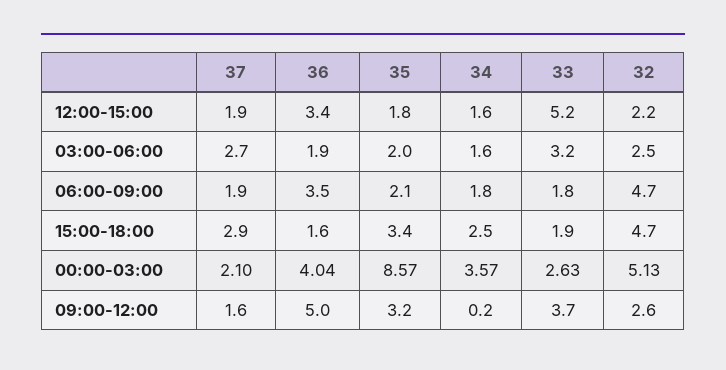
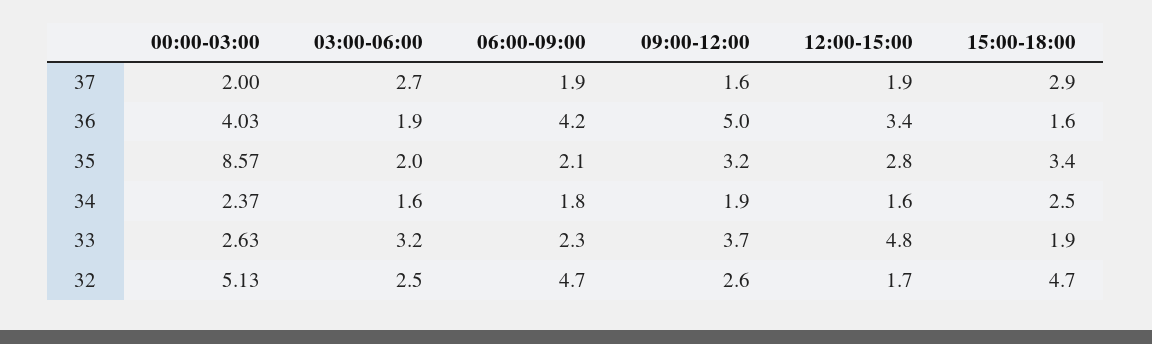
35, 12:00-15:00: 1.8 -> 2.8
33, 12:00-15:00: 5.2 -> 4.8
32, 12:00-15:00: 2.2 -> 1.7
36, 06:00-09:00: 3.5 -> 4.2
33, 06:00-09:00: 1.8 -> 2.3
37, 00:00-03:00: 2.1 -> 2
36, 00:00-03:00: 4.04 -> 4.03
34, 00:00-03:00: 3.57 -> 2.37
34, 09:00-12:00: 0.2 -> 1.9

